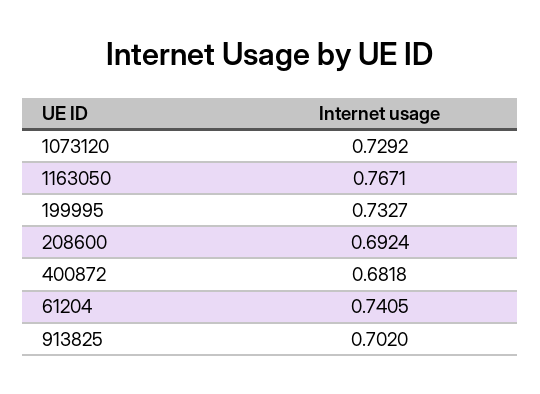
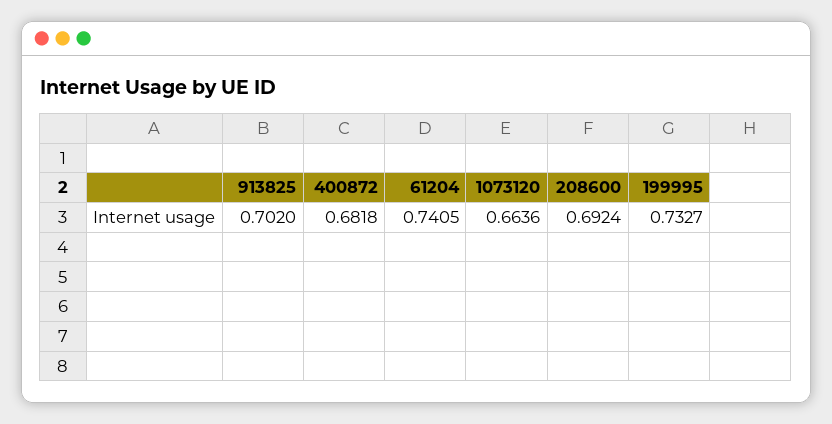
1073120: 0.7292 -> 0.6636
1163050: 0.7671 -> none

